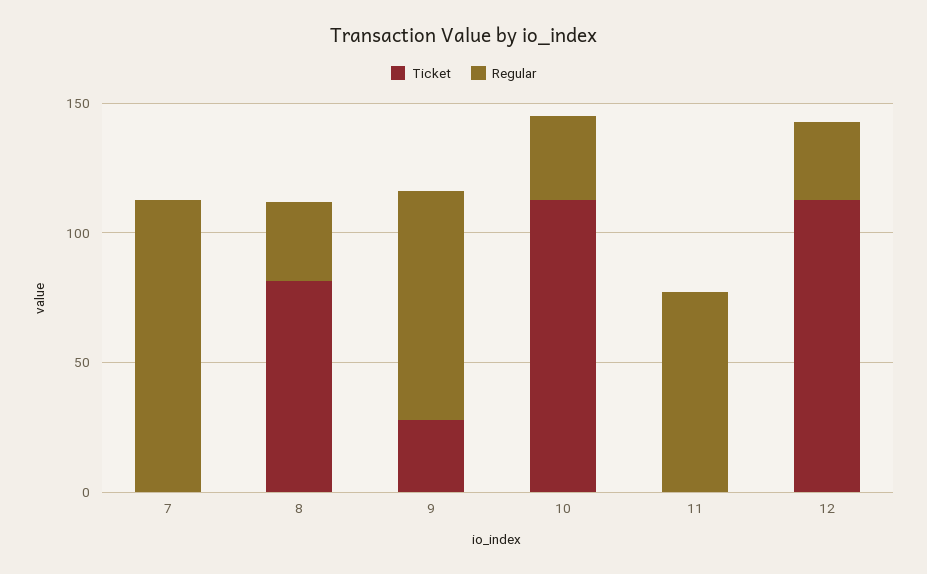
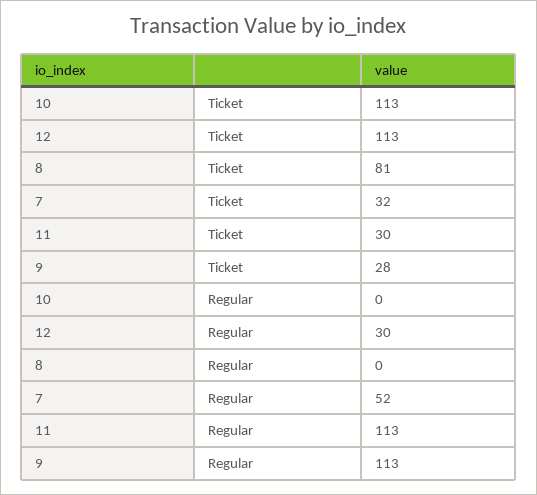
Ticket, 7: 0 -> 32
Regular, 7: 110 -> 52
Regular, 8: 30 -> 0
Regular, 9: 90 -> 113
Regular, 10: 30 -> 0
Ticket, 11: 0 -> 30
Regular, 11: 80 -> 113

